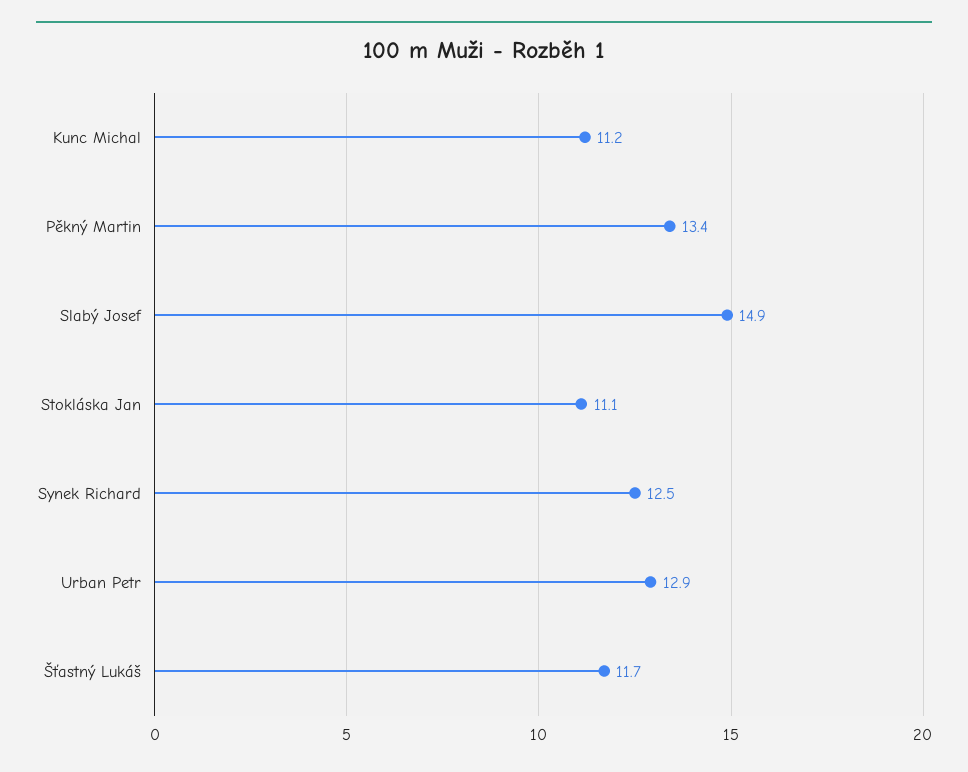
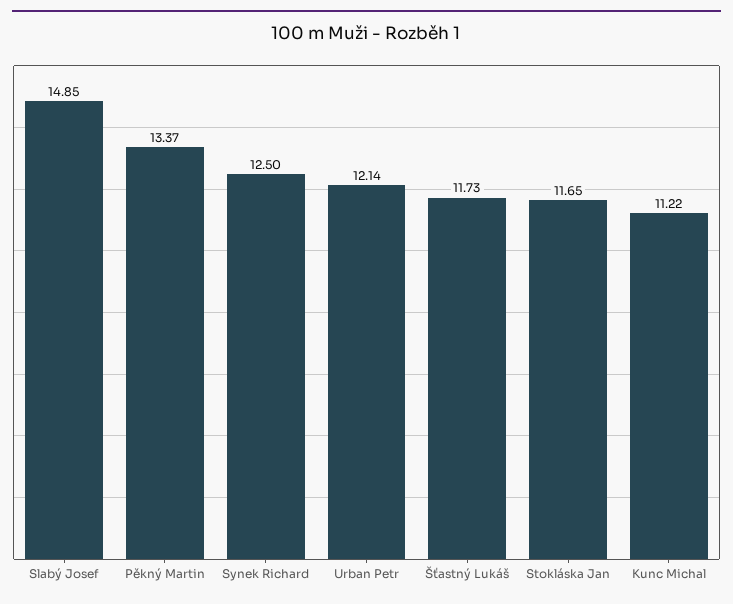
Stokláska Jan: 11.1 -> 11.65
Urban Petr: 12.9 -> 12.14

